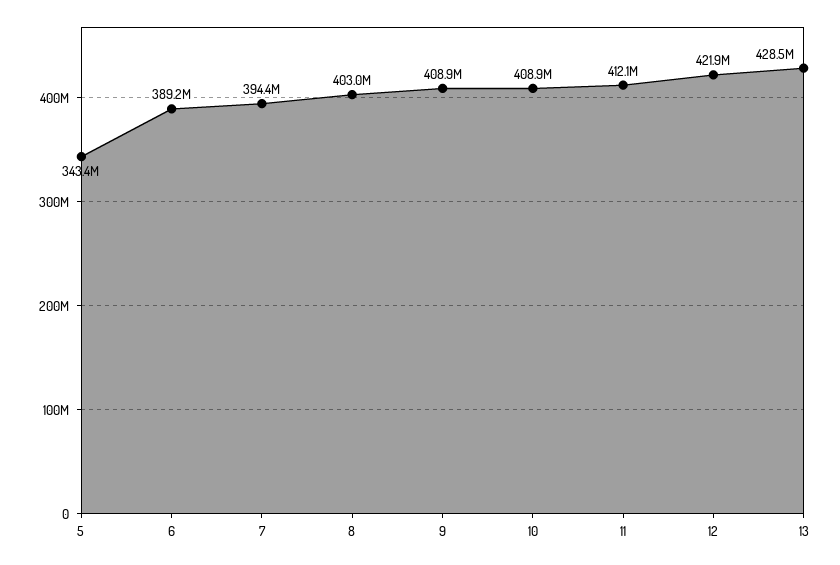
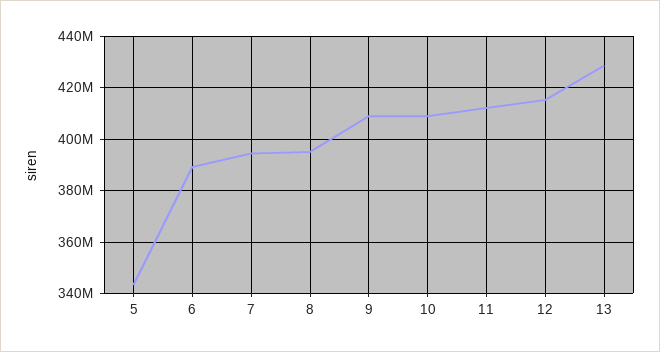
8: 403000000 -> 395000000
12: 421900000 -> 415000000

